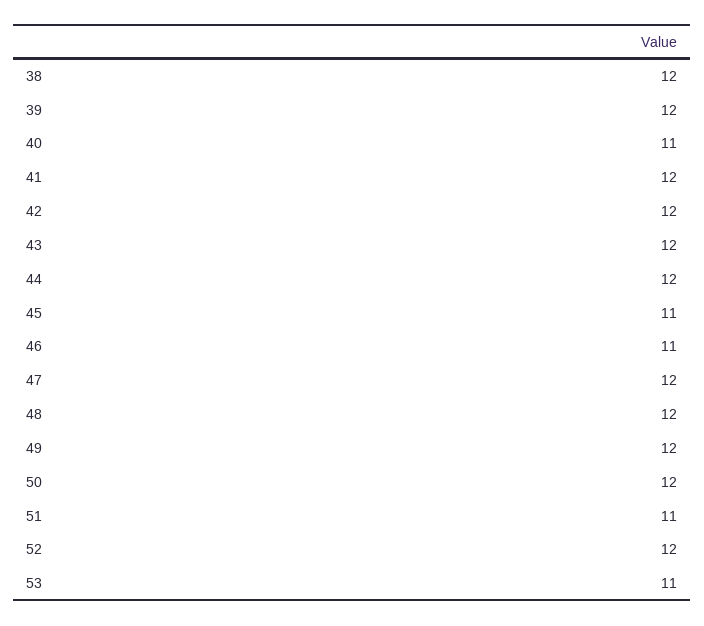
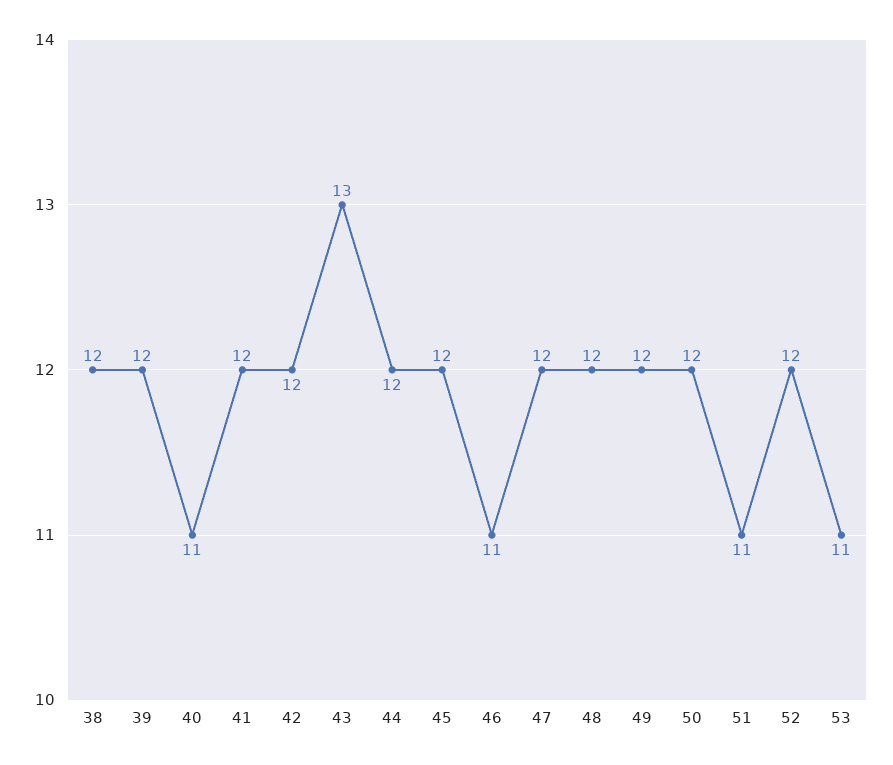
43: 12 -> 13
45: 11 -> 12

